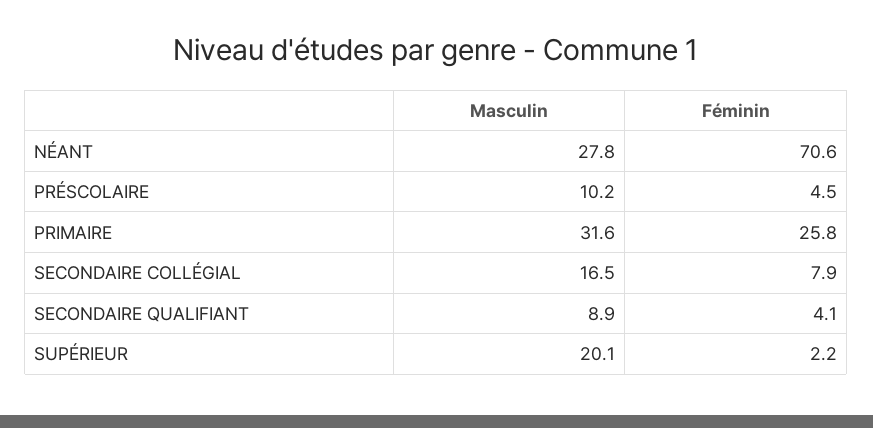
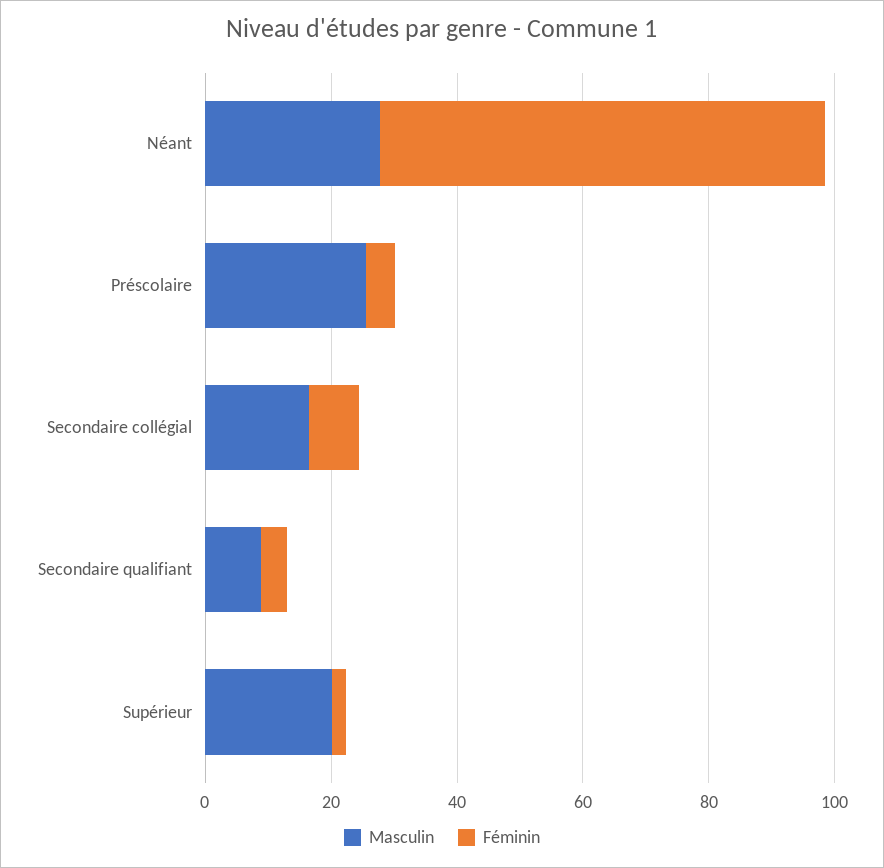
Masculin, PRÉSCOLAIRE: 10.2 -> 25
Masculin, PRIMAIRE: 31.6 -> none
Féminin, PRIMAIRE: 25.8 -> none

